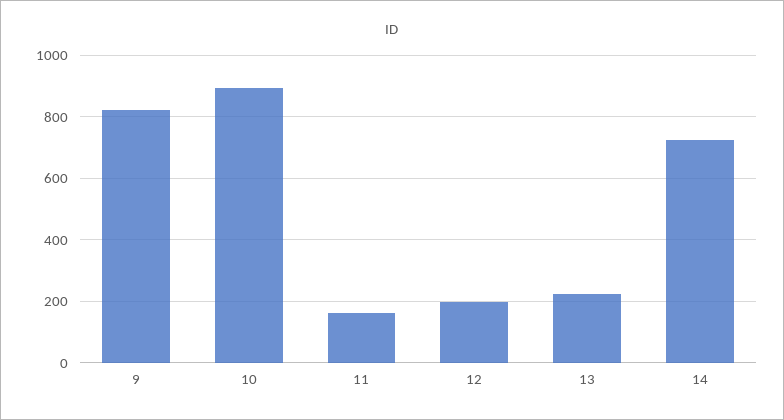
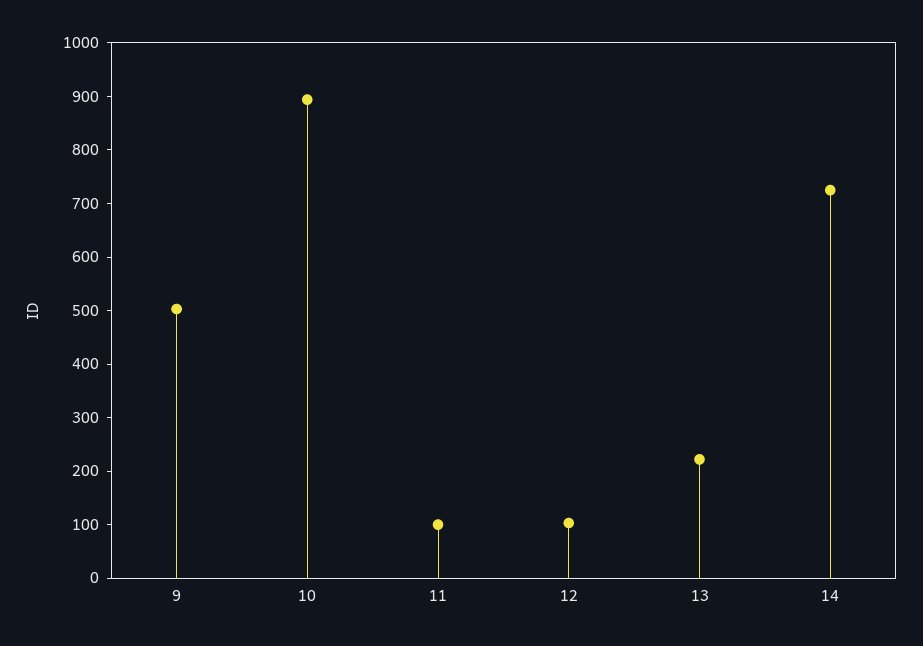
9: 820 -> 500
11: 160 -> 100
12: 200 -> 100

